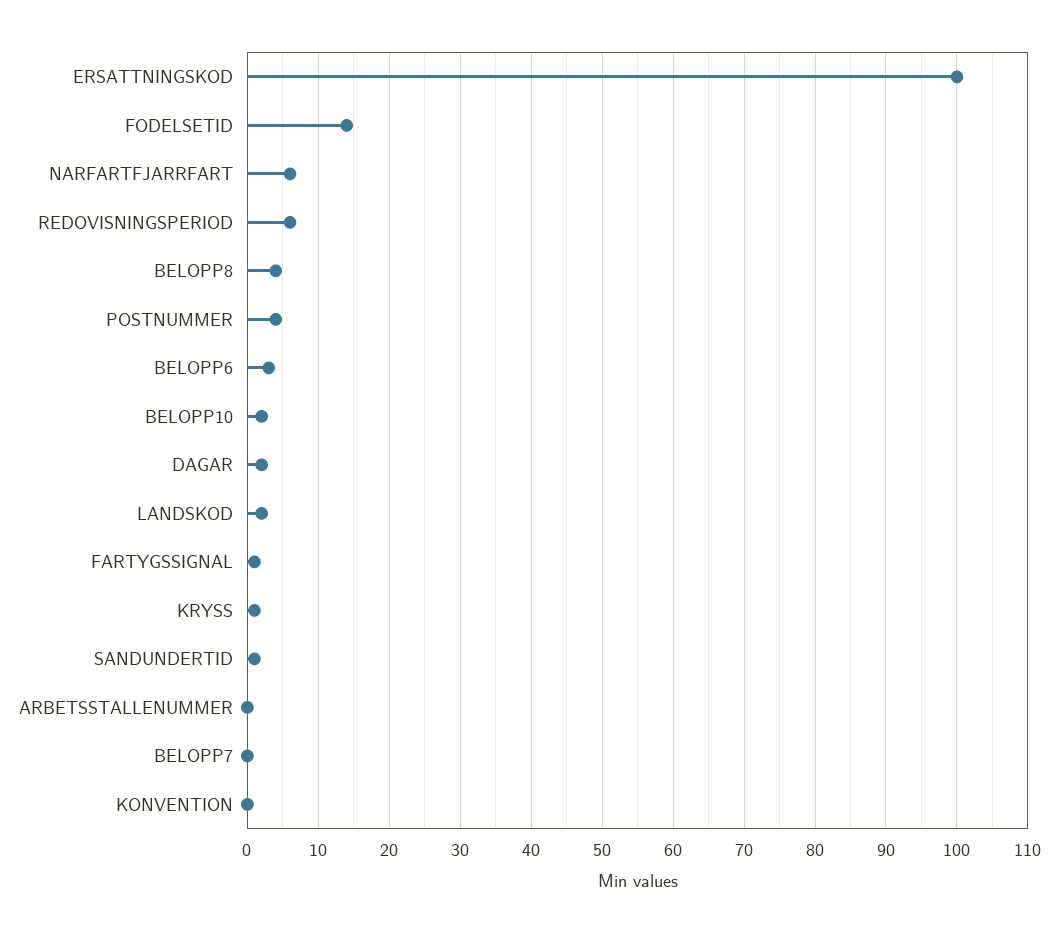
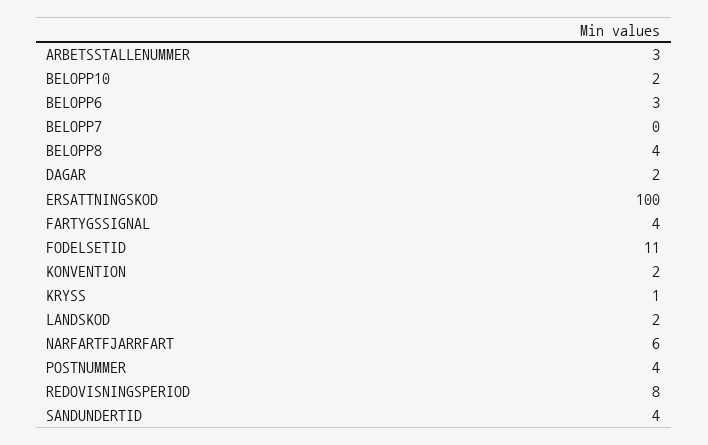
FODELSETID: 14 -> 11
REDOVISNINGSPERIOD: 6 -> 8
FARTYGSSIGNAL: 1 -> 4
SANDUNDERTID: 1 -> 4
ARBETSSTALLENUMMER: 0 -> 3
KONVENTION: 0 -> 2

